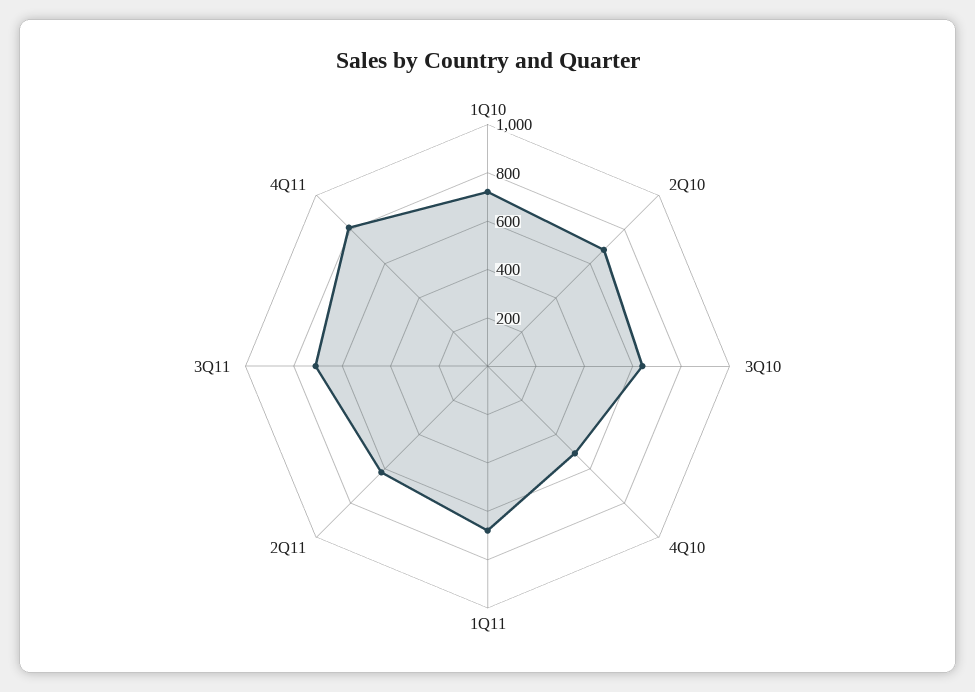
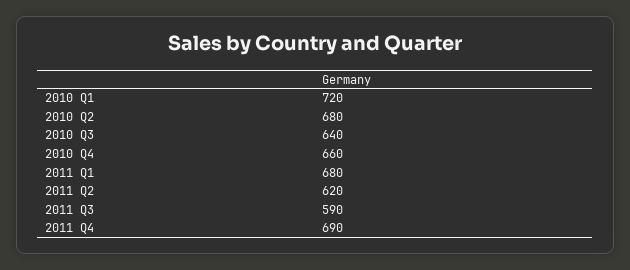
4Q10: 500 -> 660
3Q11: 700 -> 590
4Q11: 800 -> 690

